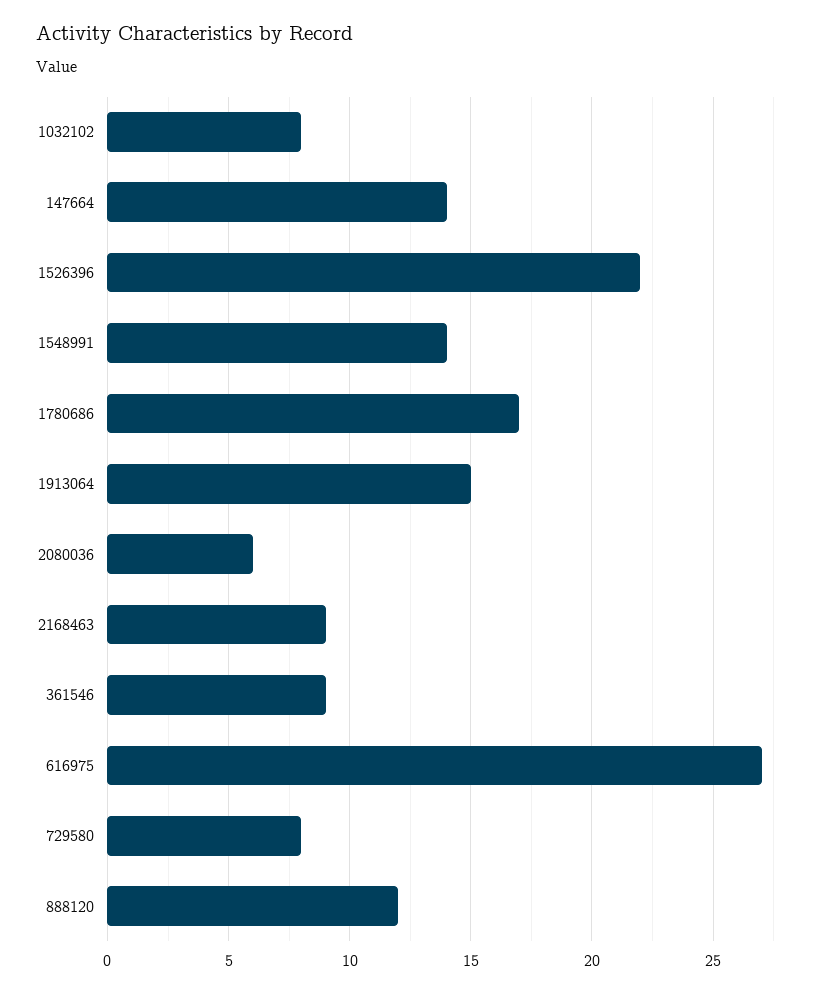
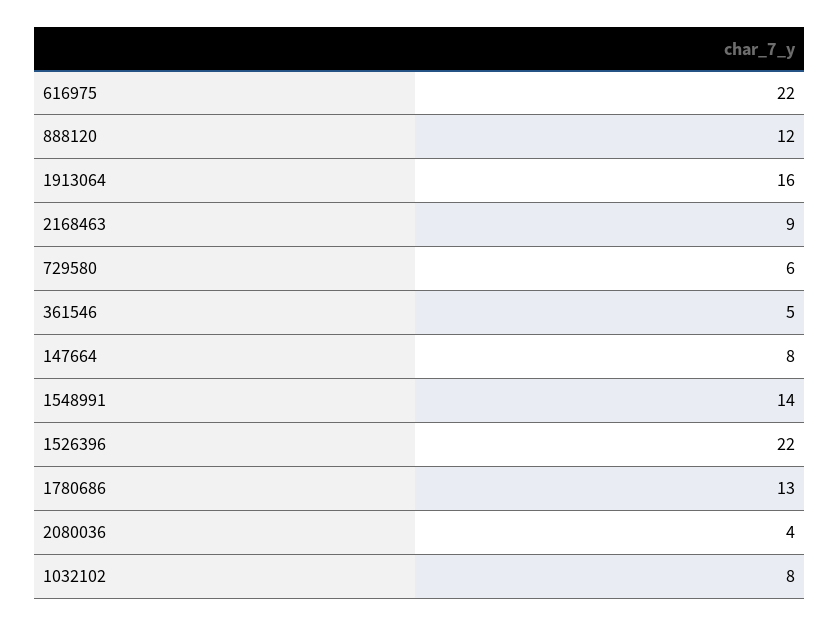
147664: 14 -> 8
1780686: 17 -> 13
1913064: 15 -> 16
2080036: 6 -> 4
361546: 9 -> 5
616975: 27 -> 22
729580: 8 -> 6

